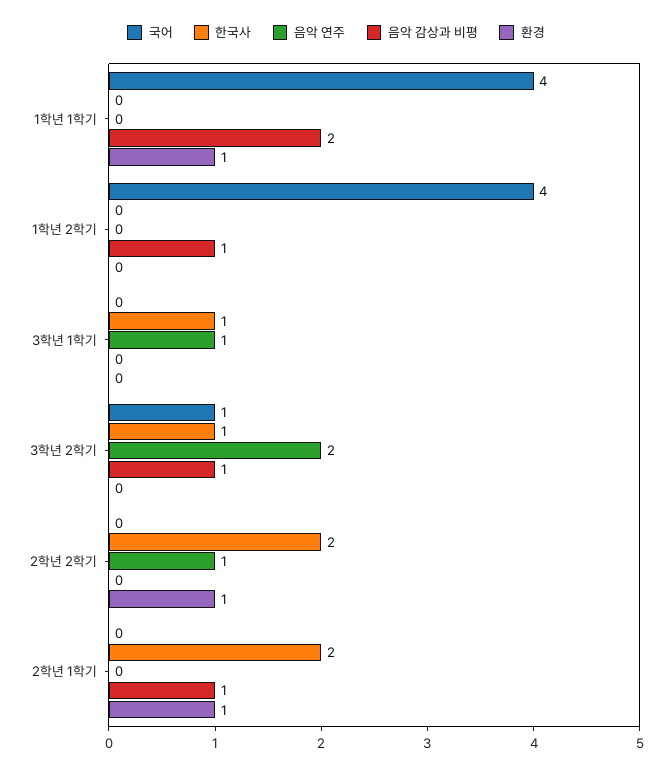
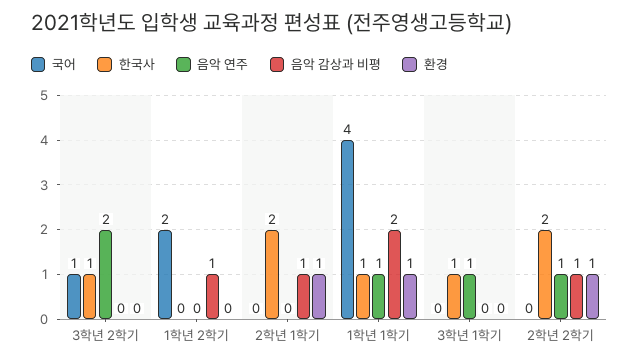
한국사, 1학년 1학기: 0 -> 1
음악 연주, 1학년 1학기: 0 -> 1
국어, 1학년 2학기: 4 -> 2
음악 감상과 비평, 3학년 2학기: 1 -> 0
음악 감상과 비평, 2학년 2학기: 0 -> 1

